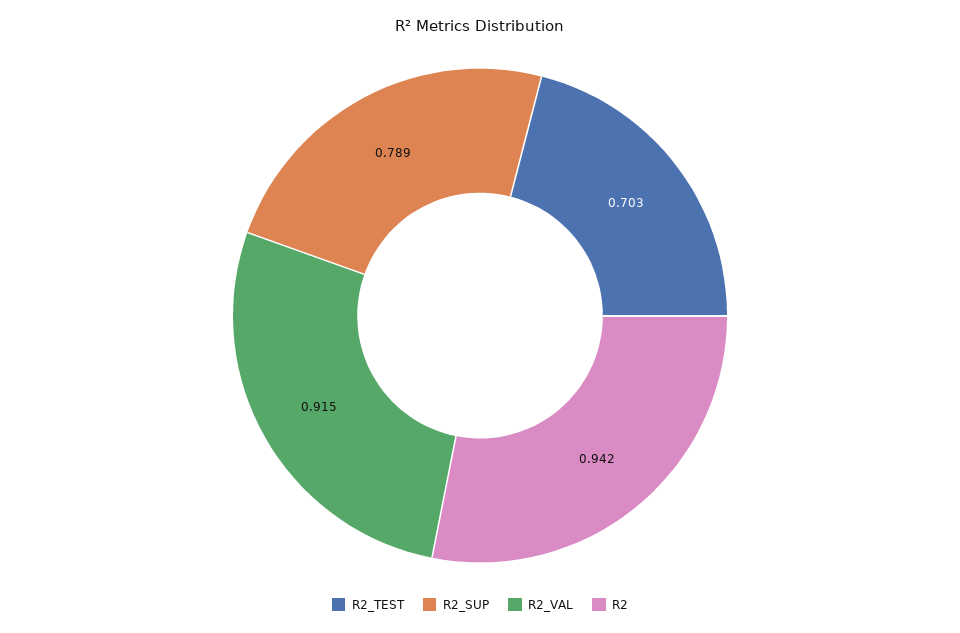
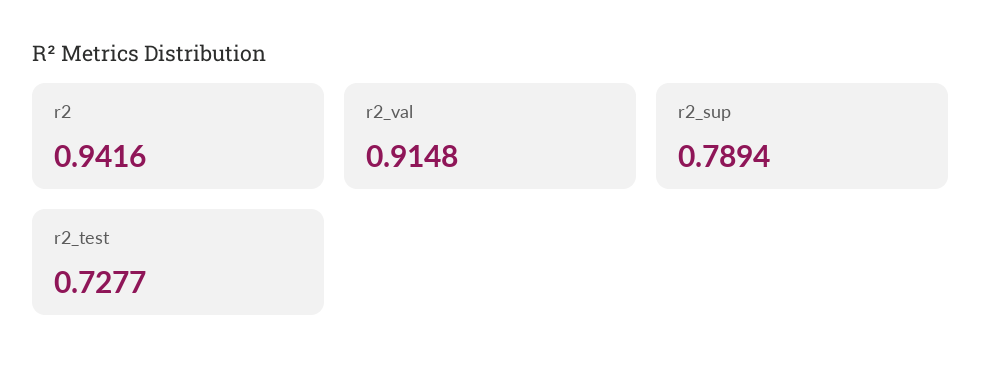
R2_TEST: 0.703 -> 0.7277

